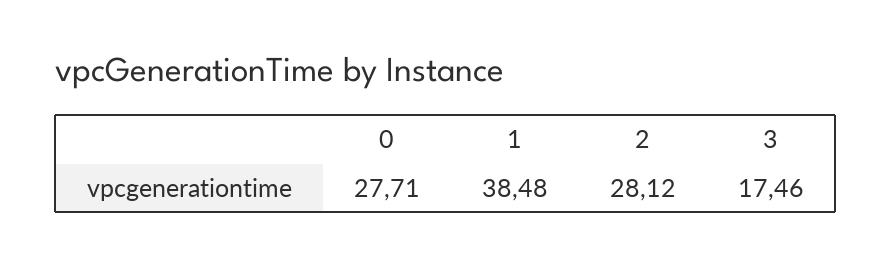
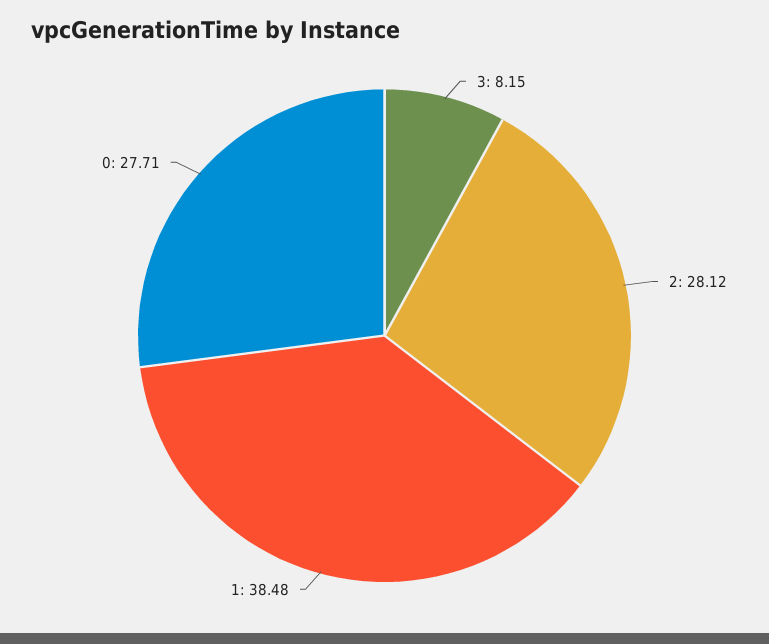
3: 17.46 -> 8.15

